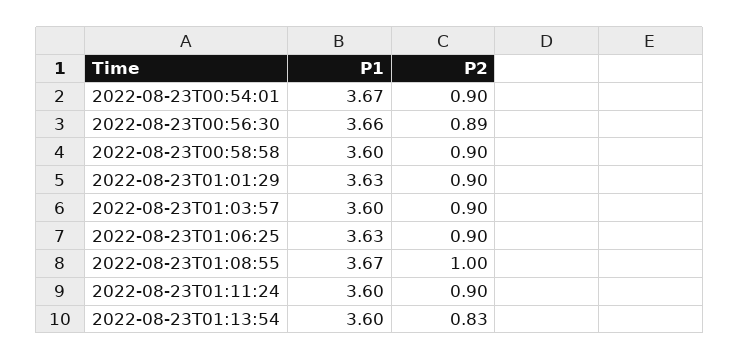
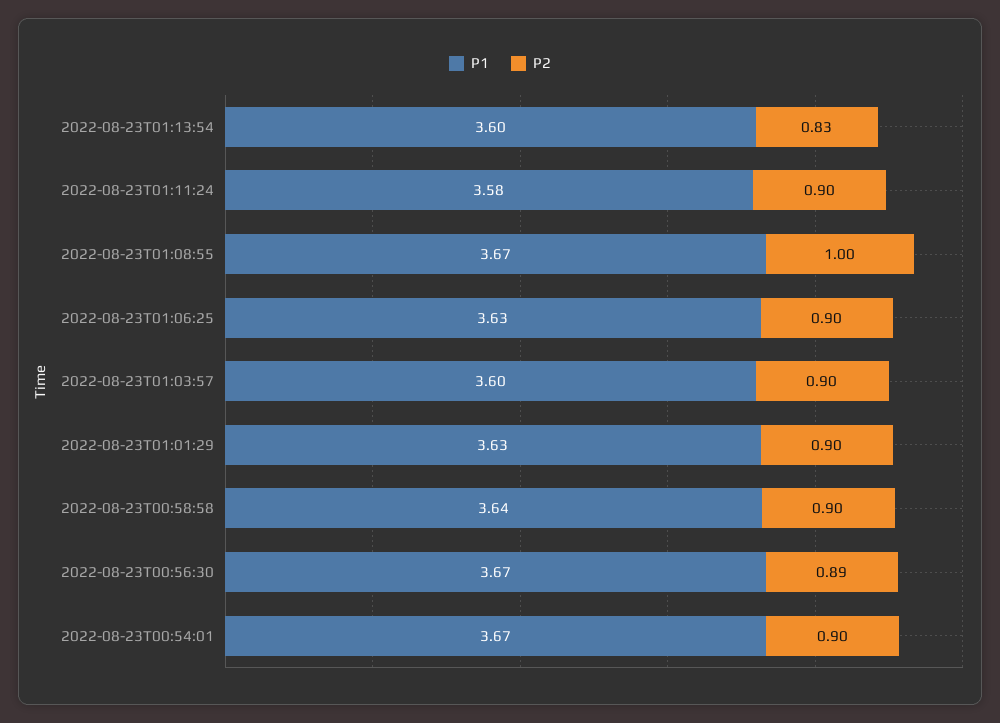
P1, 2022-08-23T00:56:30: 3.66 -> 3.67
P1, 2022-08-23T00:58:58: 3.6 -> 3.64
P1, 2022-08-23T01:11:24: 3.6 -> 3.58

